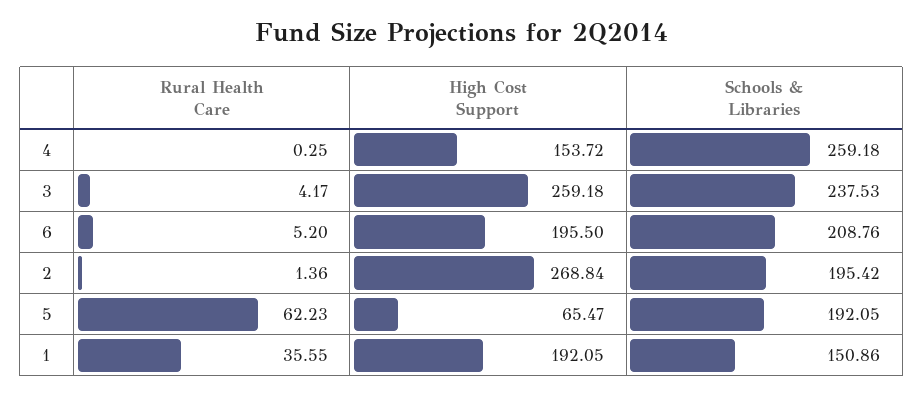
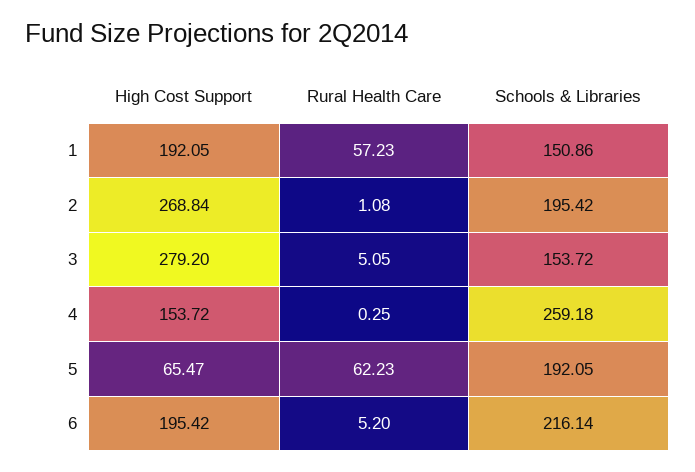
Rural Health Care, 3: 4.17 -> 5.05
High Cost Support, 3: 259.18 -> 279.2
Schools & Libraries, 3: 237.53 -> 153.72
High Cost Support, 6: 195.5 -> 195.42
Schools & Libraries, 6: 208.76 -> 216.14
Rural Health Care, 2: 1.36 -> 1.08
Rural Health Care, 1: 35.55 -> 57.23

